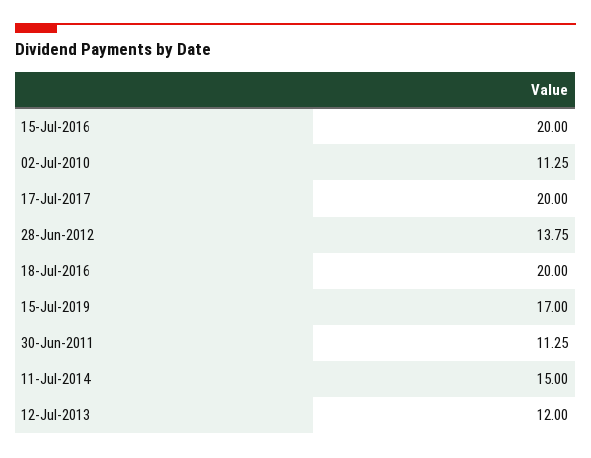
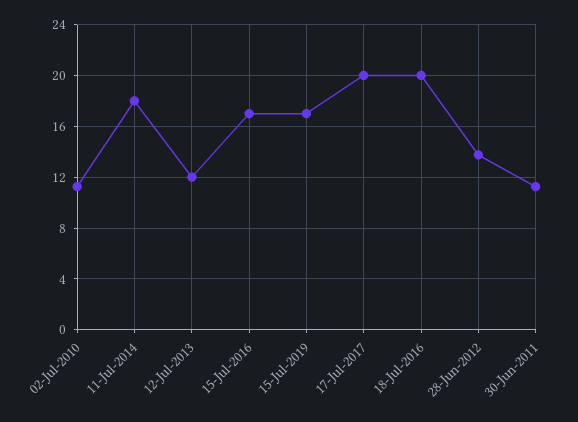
15-Jul-2016: 20 -> 17
11-Jul-2014: 15 -> 18

